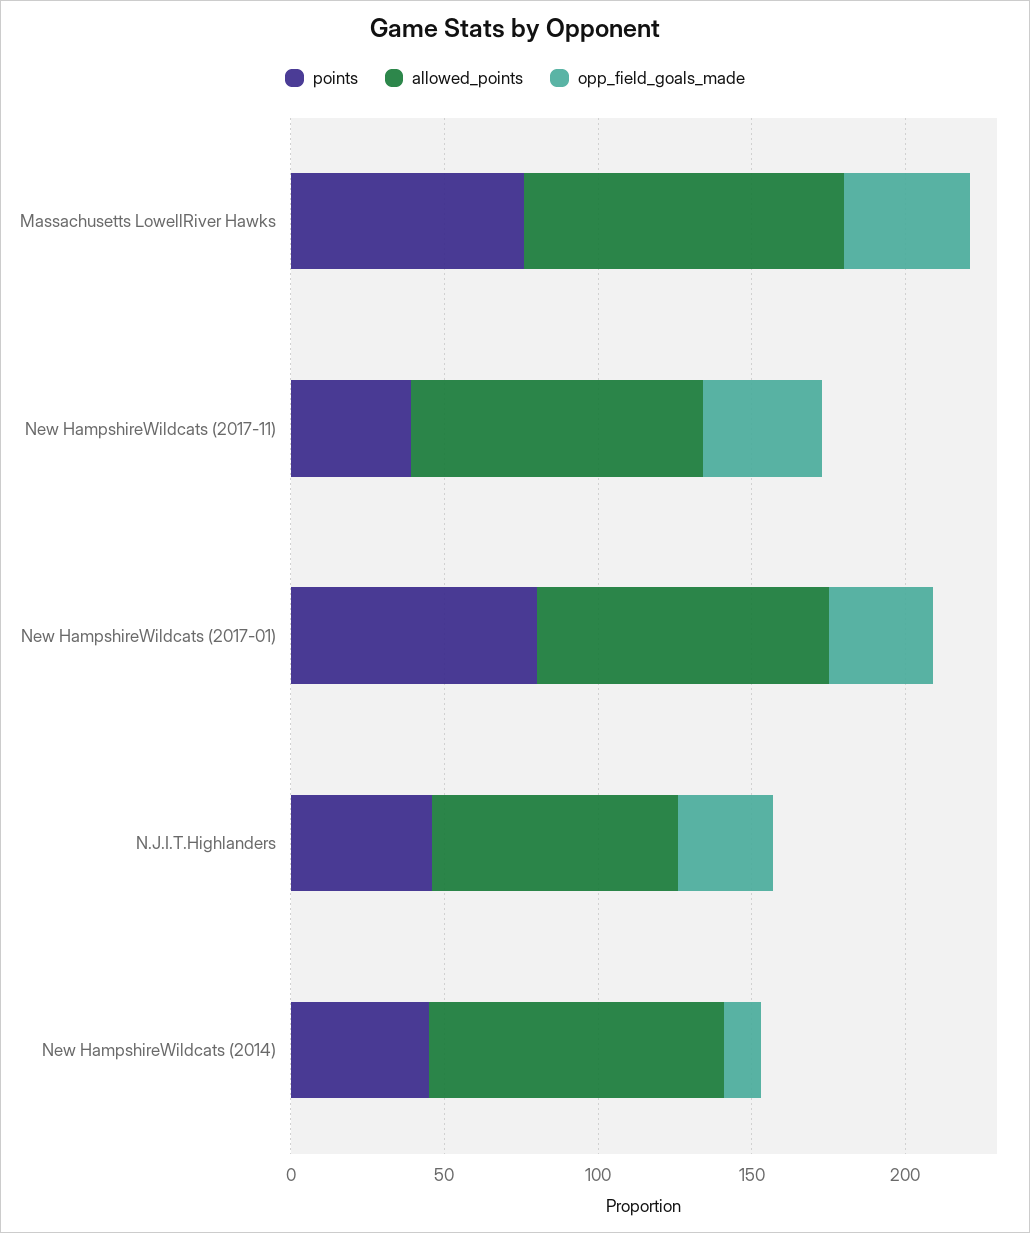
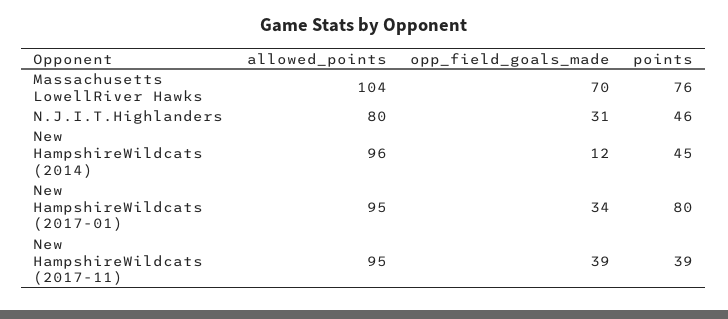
opp_field_goals_made, Massachusetts LowellRiver Hawks: 40 -> 70

